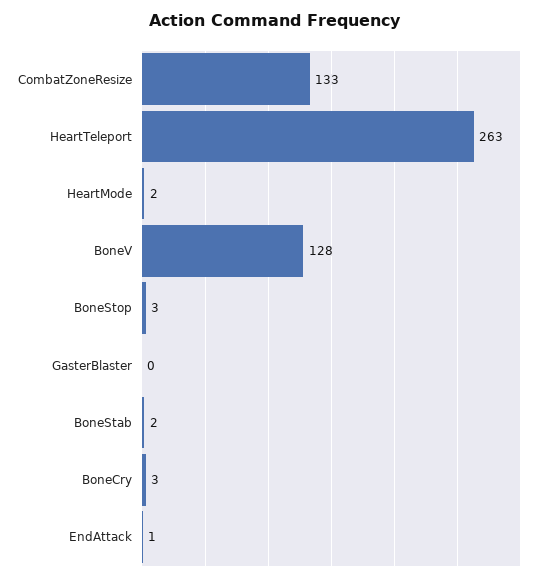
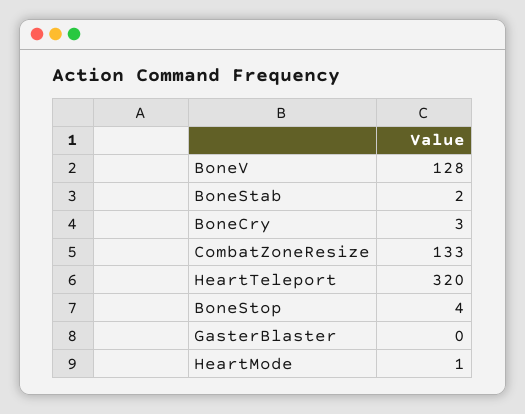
HeartTeleport: 263 -> 320
HeartMode: 2 -> 1
BoneStop: 3 -> 4
EndAttack: 1 -> none

